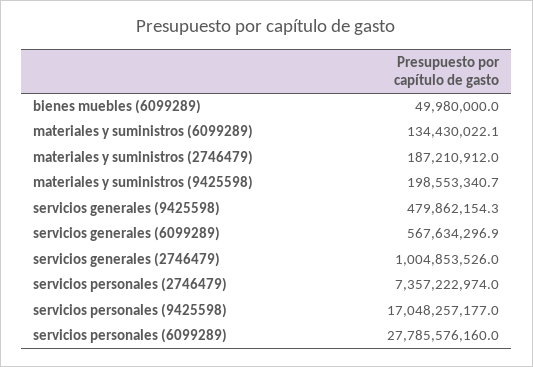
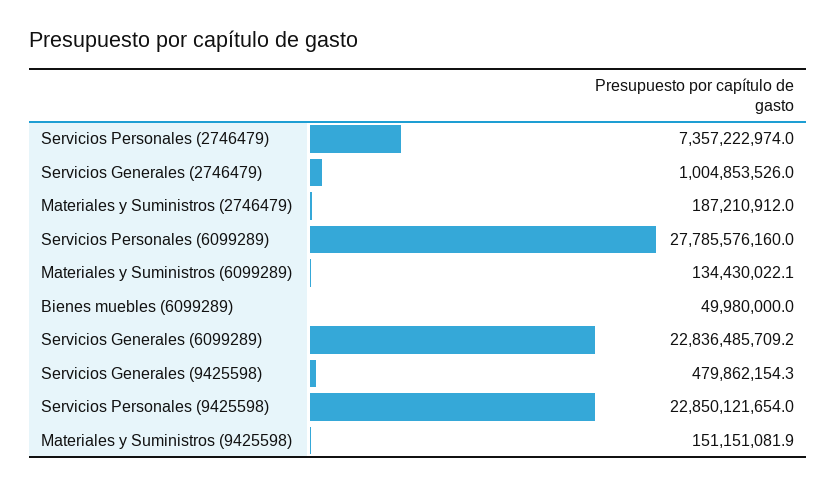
materiales y suministros (9425598): 198553340.7 -> 151151081.9
servicios generales (6099289): 567634296.9 -> 22836485709.2
servicios personales (9425598): 17048257177 -> 22850121654

